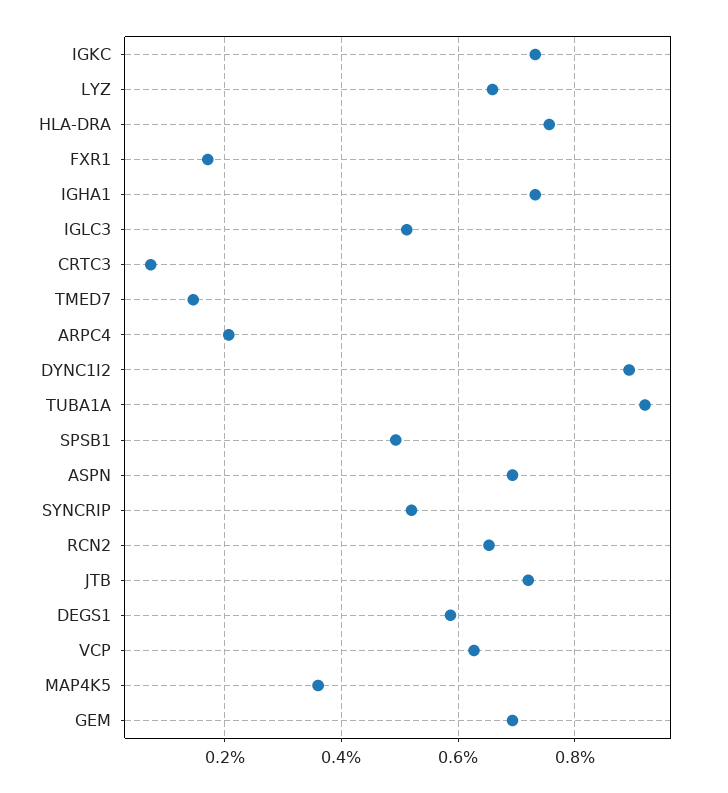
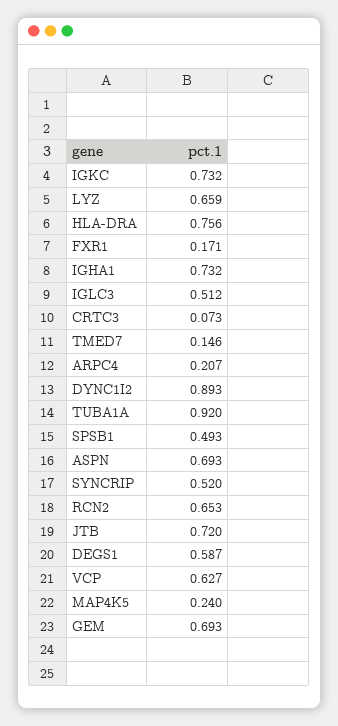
MAP4K5: 0.36 -> 0.24

